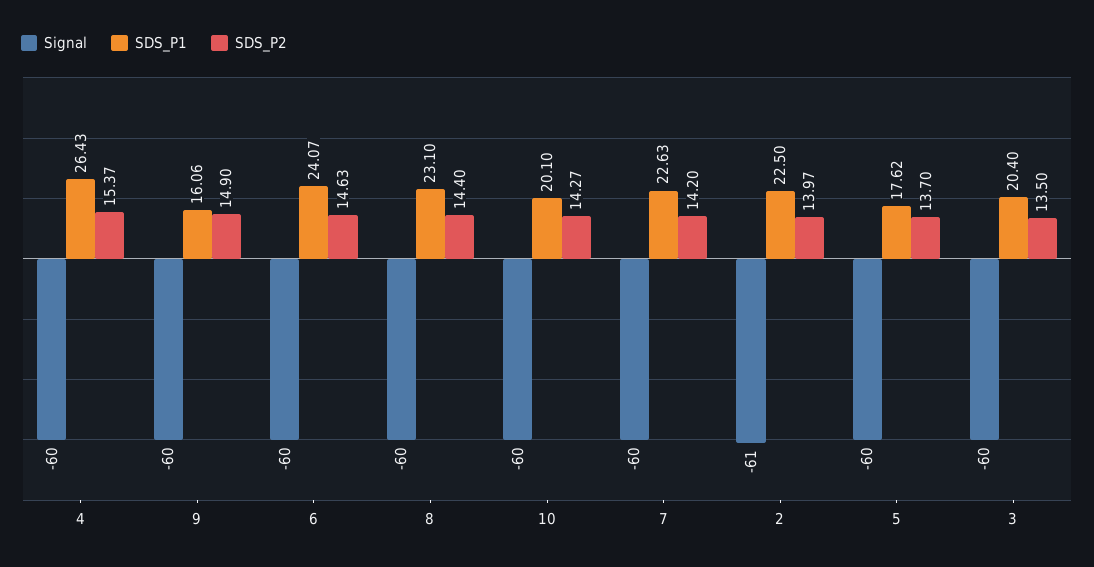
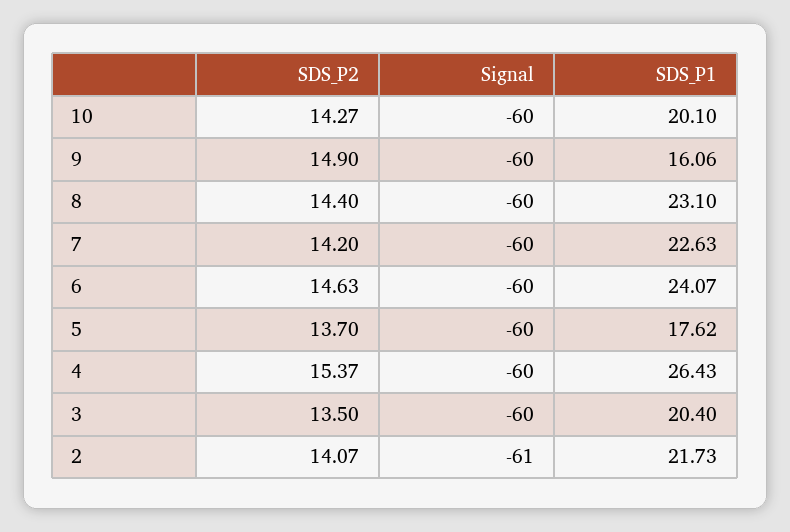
SDS_P1, 2: 22.5 -> 21.73
SDS_P2, 2: 13.97 -> 14.07

